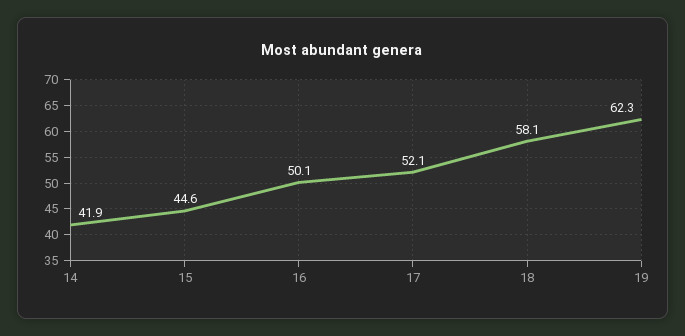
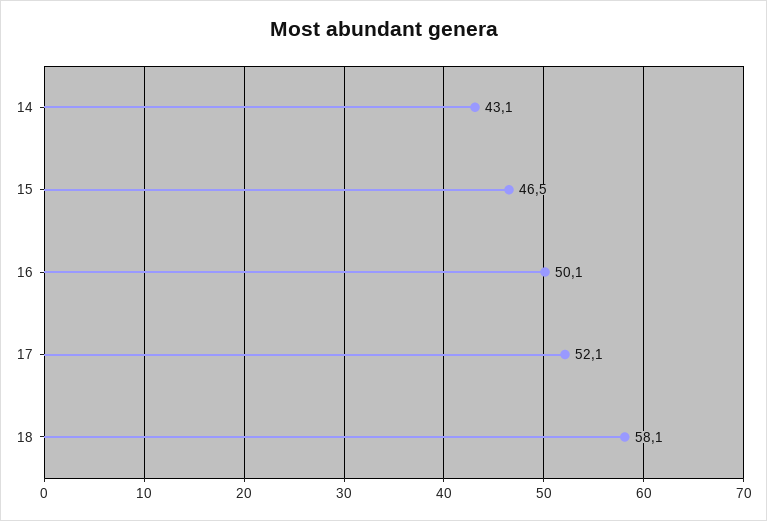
14: 41.9 -> 43.1
15: 44.6 -> 46.5
19: 62.3 -> none

